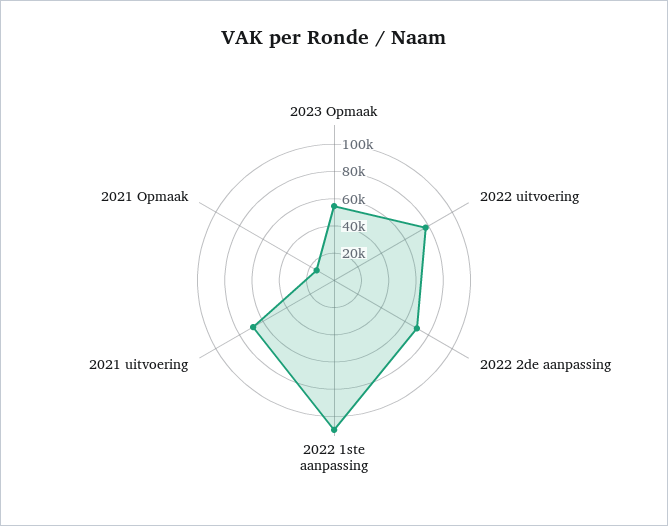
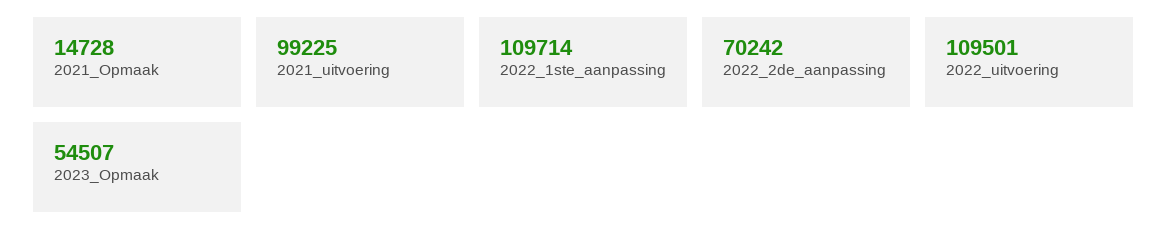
2022 uitvoering: 80000 -> 109501
2021 uitvoering: 70000 -> 99225

